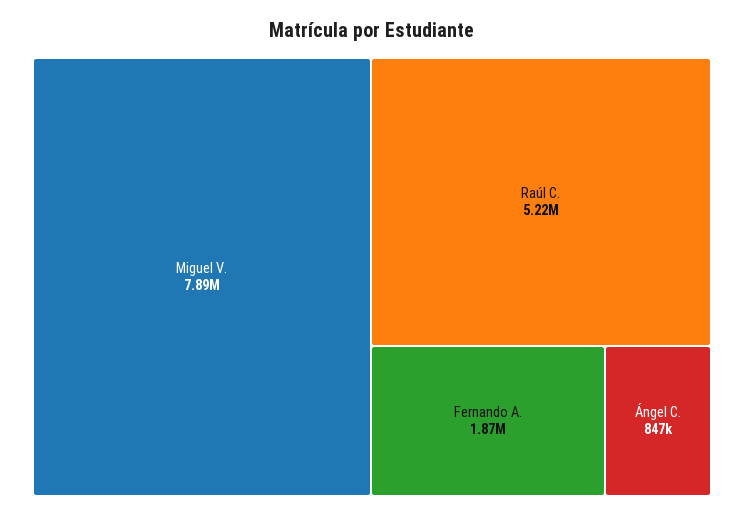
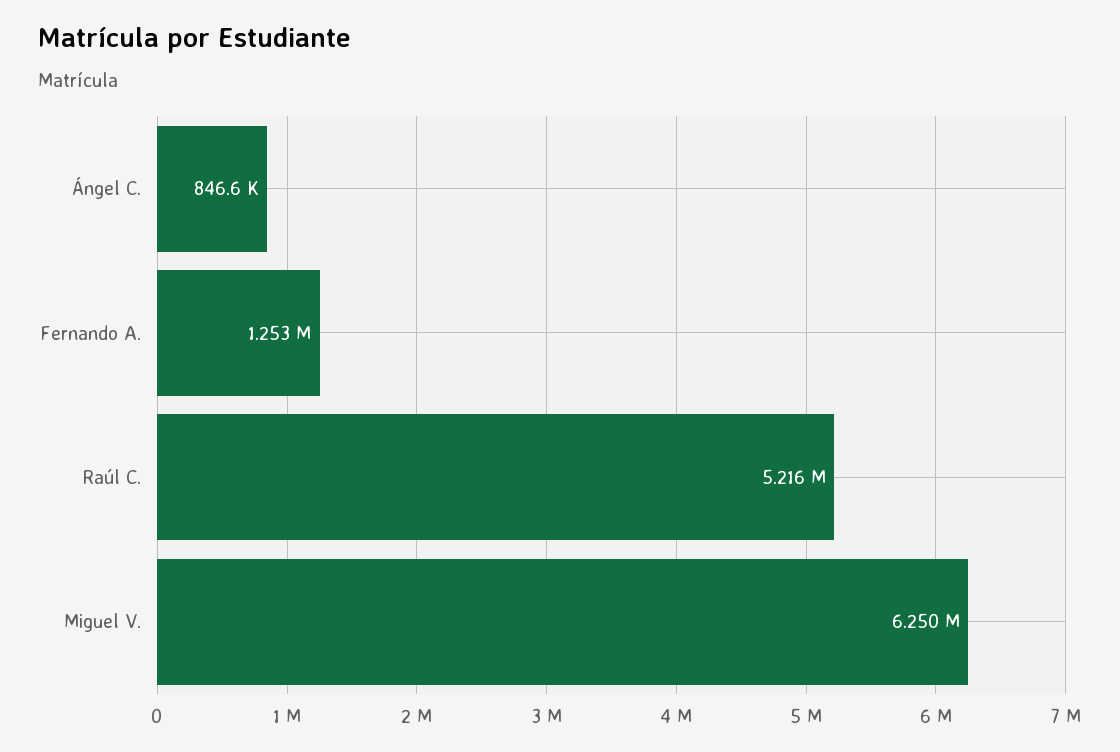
Miguel V.: 7890000 -> 6250000
Fernando A.: 1870000 -> 1253000

